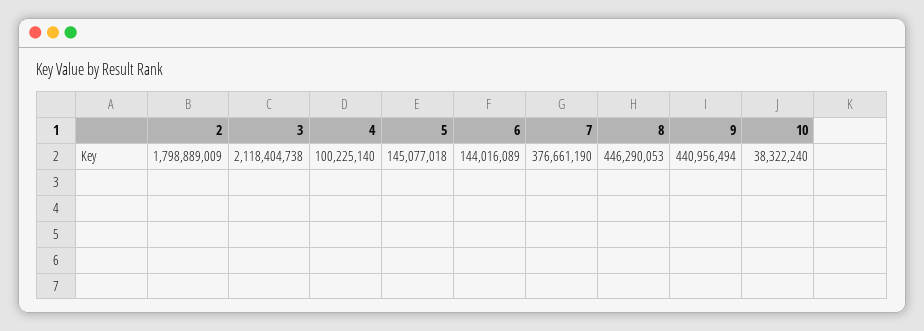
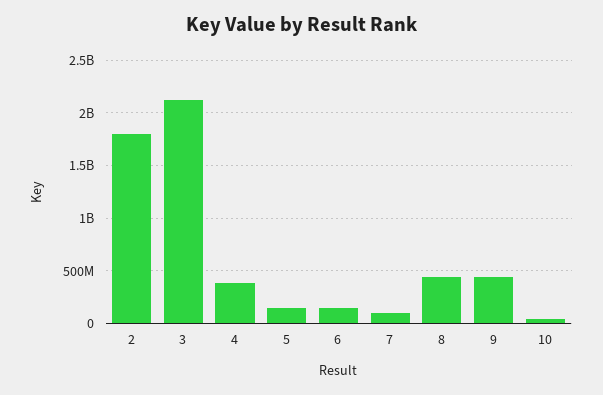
4: 100225140 -> 400000000
7: 376661190 -> 100000000

